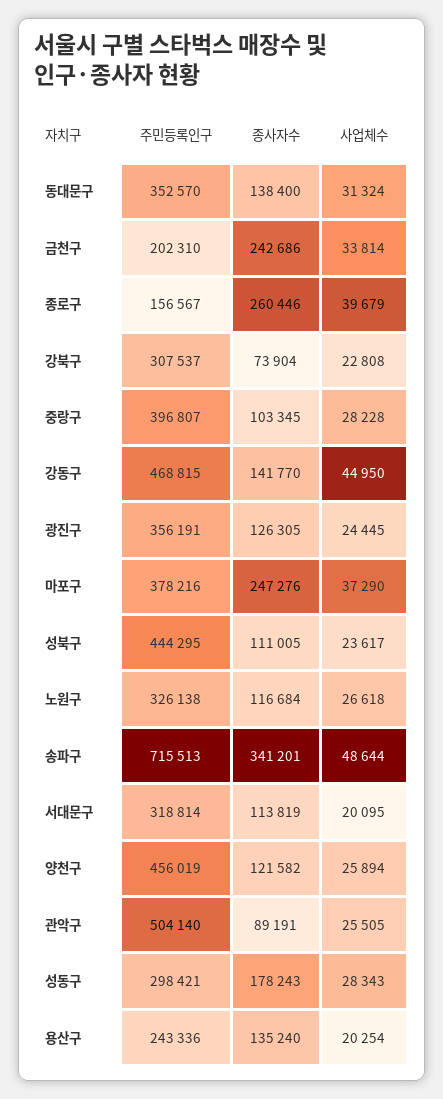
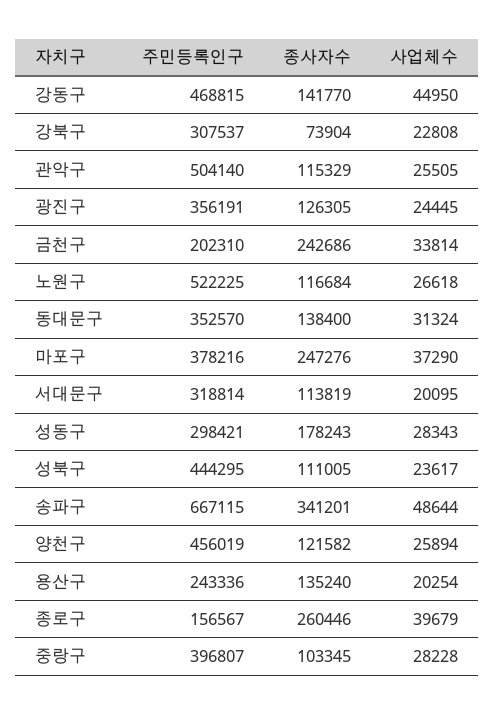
주민등록인구, 노원구: 326138 -> 522225
주민등록인구, 송파구: 715513 -> 667115
종사자수, 관악구: 89191 -> 115329

